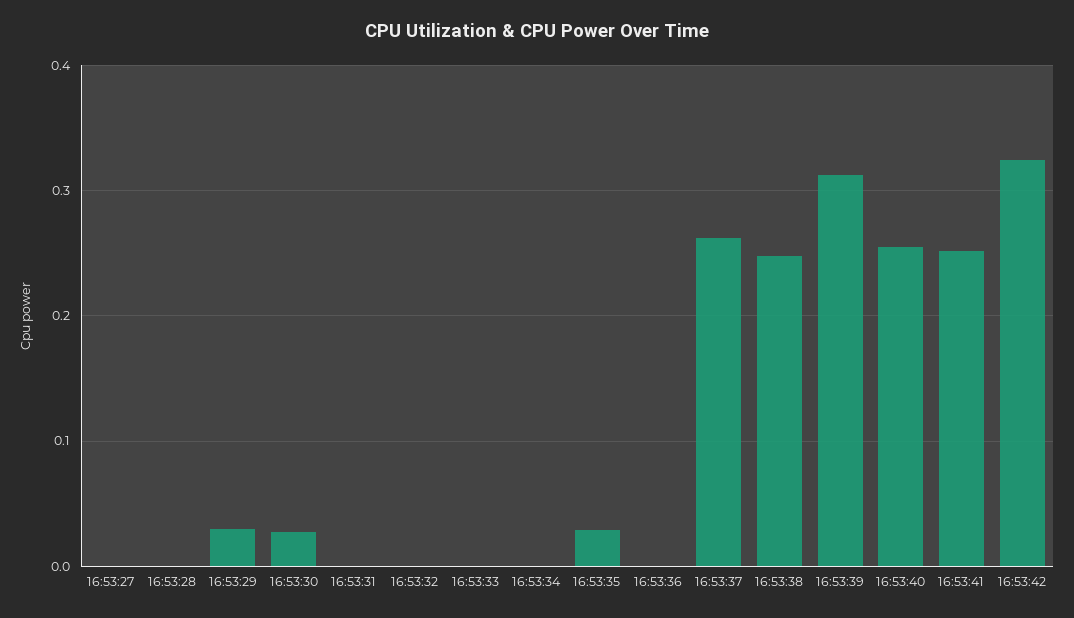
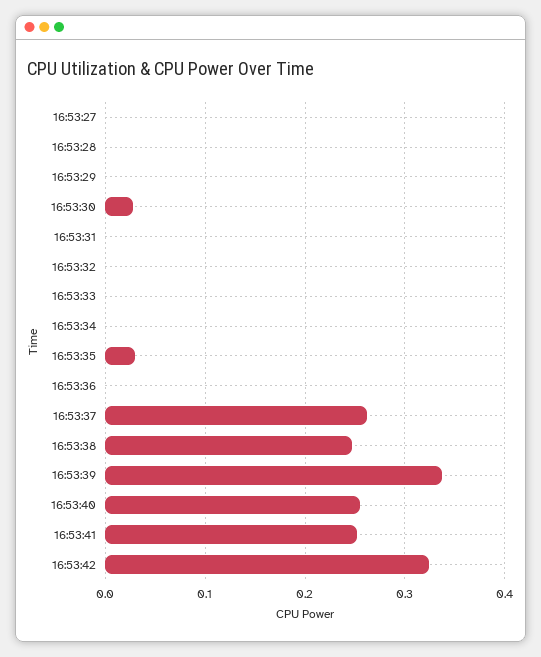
16:53:29: 0.03 -> 0
16:53:39: 0.31 -> 0.34

